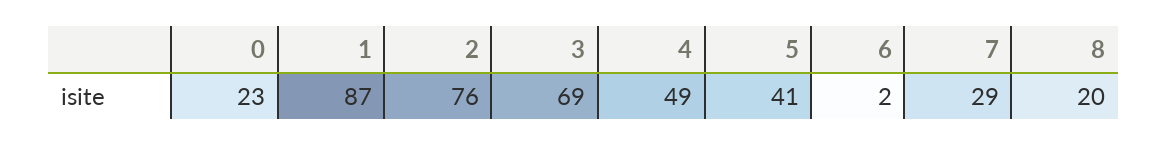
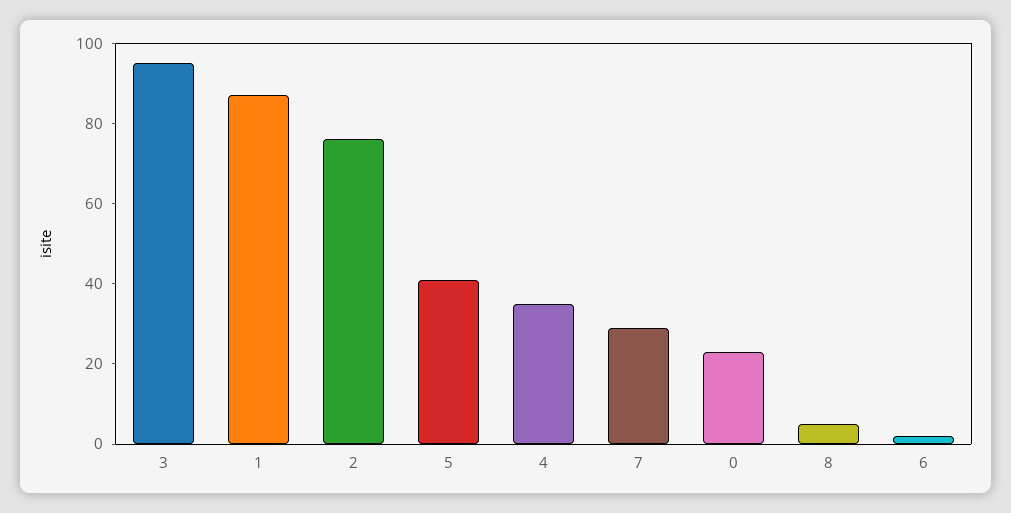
3: 69 -> 95
4: 49 -> 35
8: 20 -> 5

